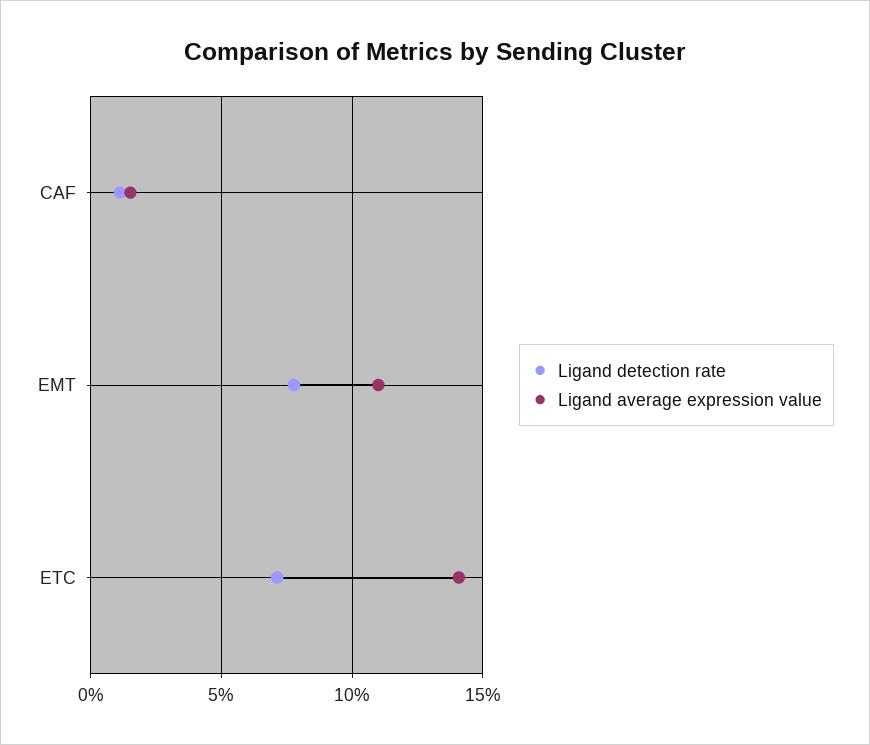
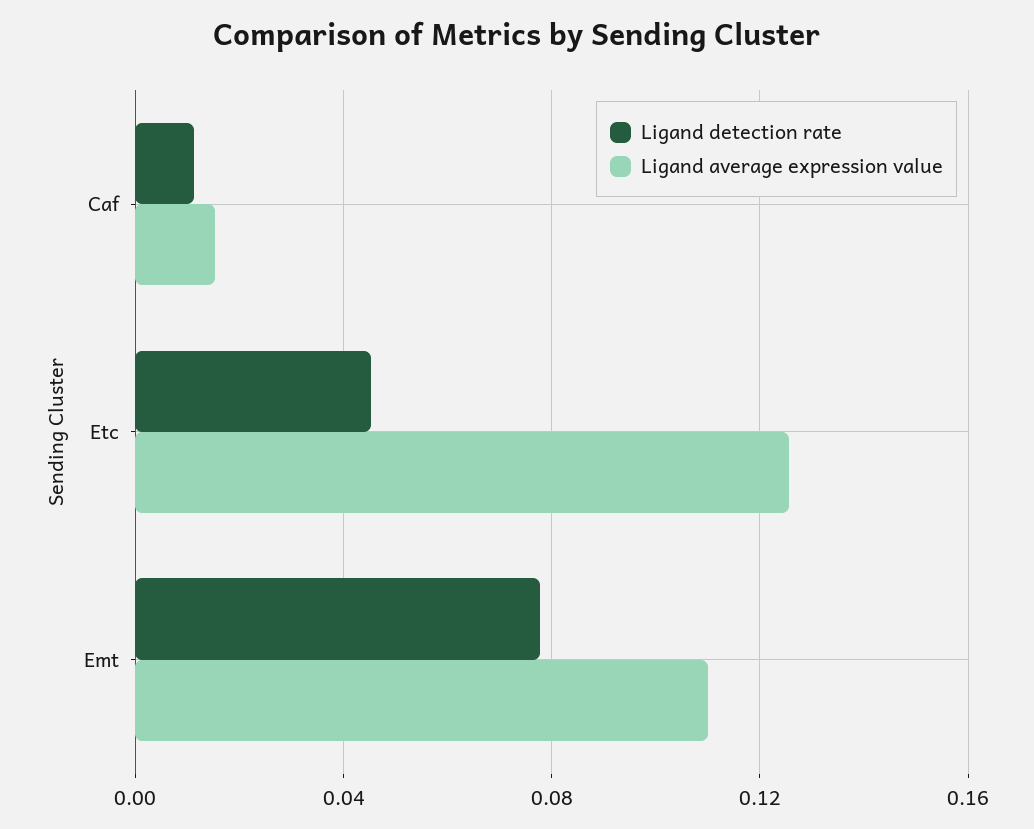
Ligand detection rate, ETC: 0.07 -> 0.045
Ligand average expression value, ETC: 0.14 -> 0.125

